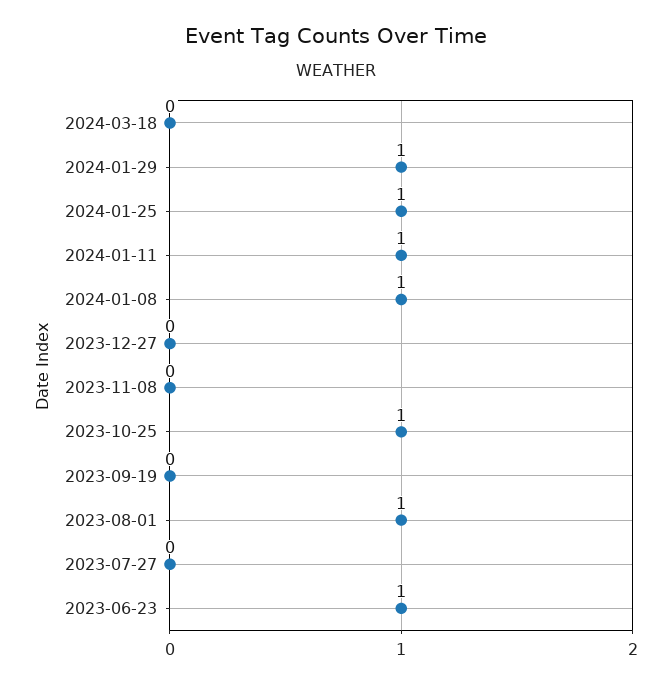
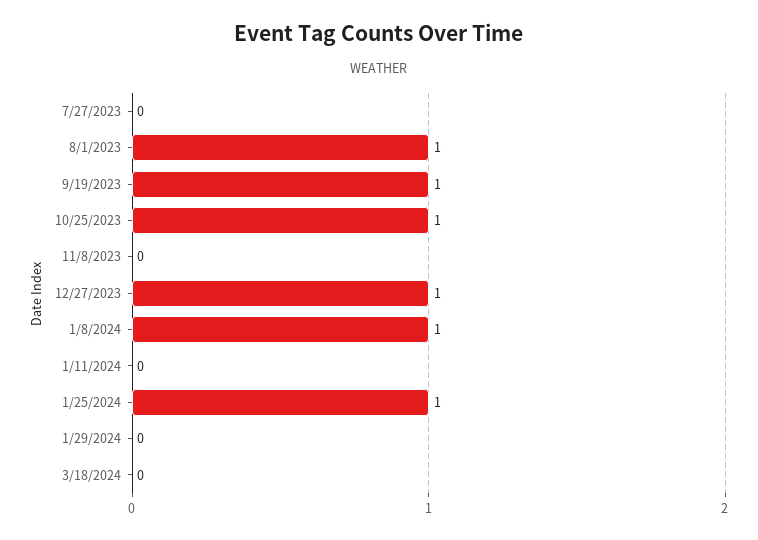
2024-01-29: 1 -> 0
2024-01-11: 1 -> 0
2023-12-27: 0 -> 1
2023-09-19: 0 -> 1
2023-06-23: 1 -> none

